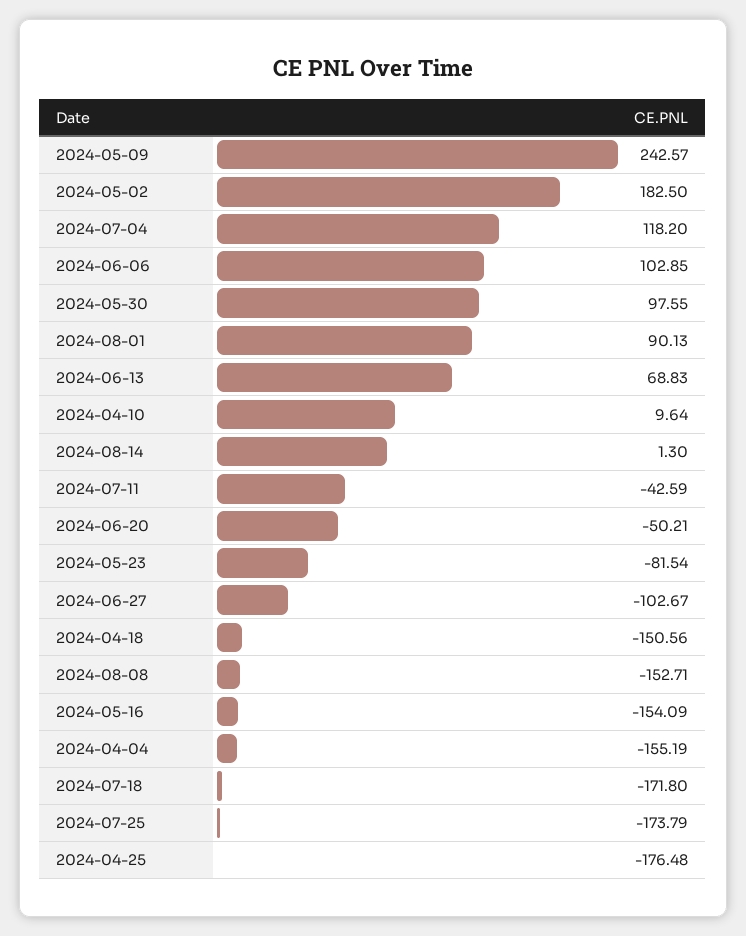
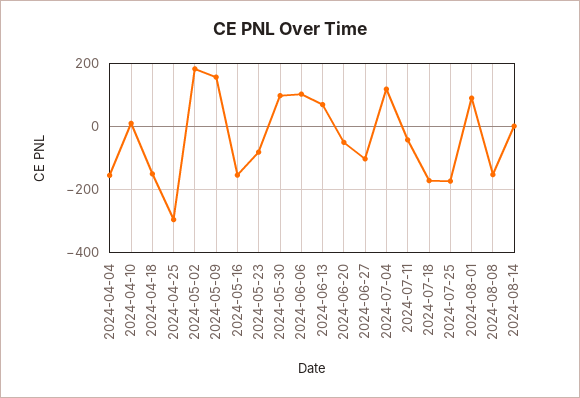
2024-05-09: 242.57 -> 160
2024-04-25: -176.48 -> -300

